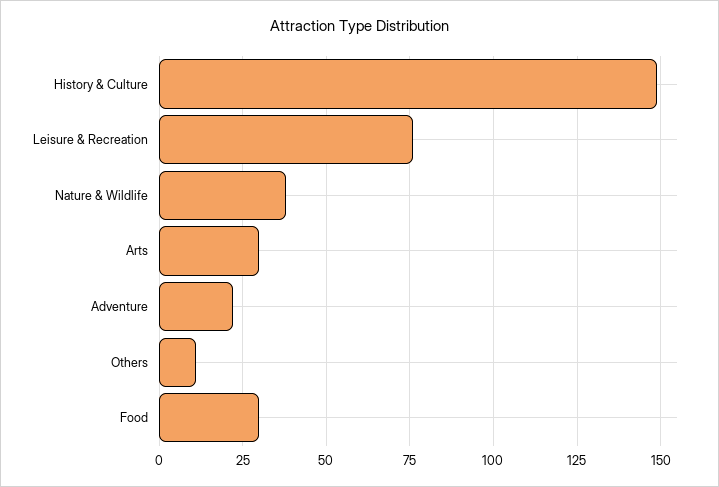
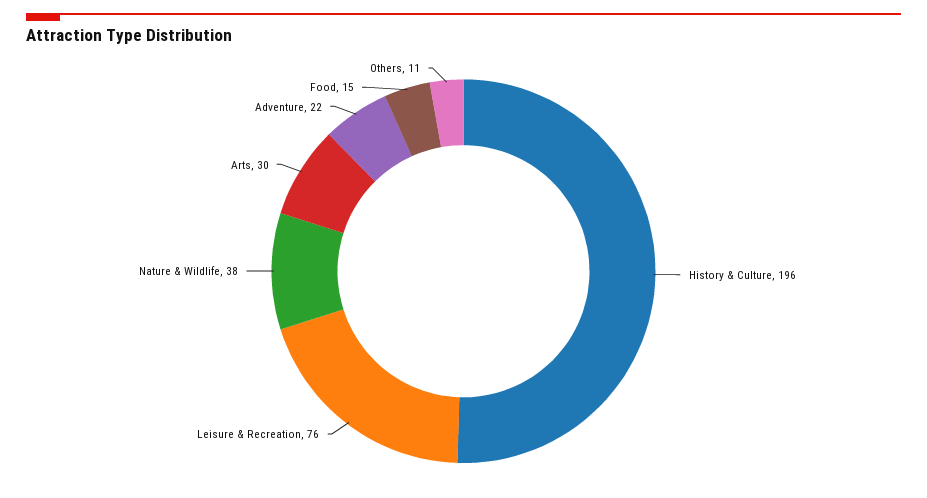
History & Culture: 150 -> 196
Food: 30 -> 15

